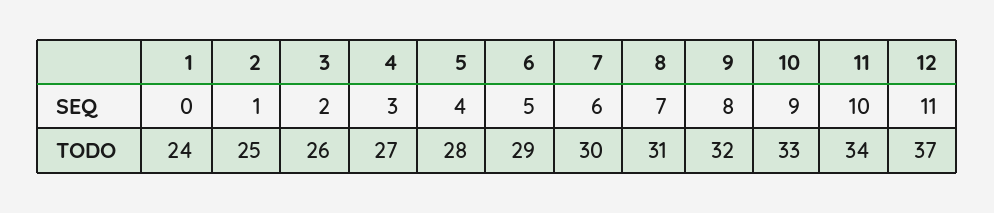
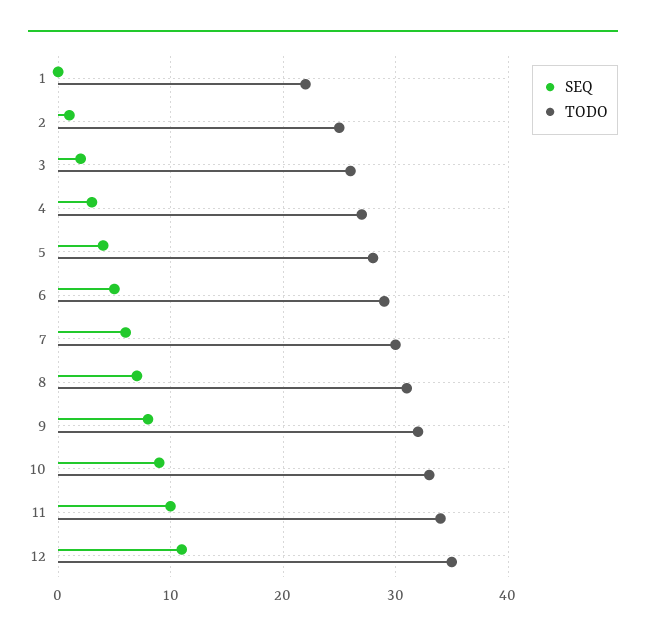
TODO, 1: 24 -> 22
TODO, 12: 37 -> 35

